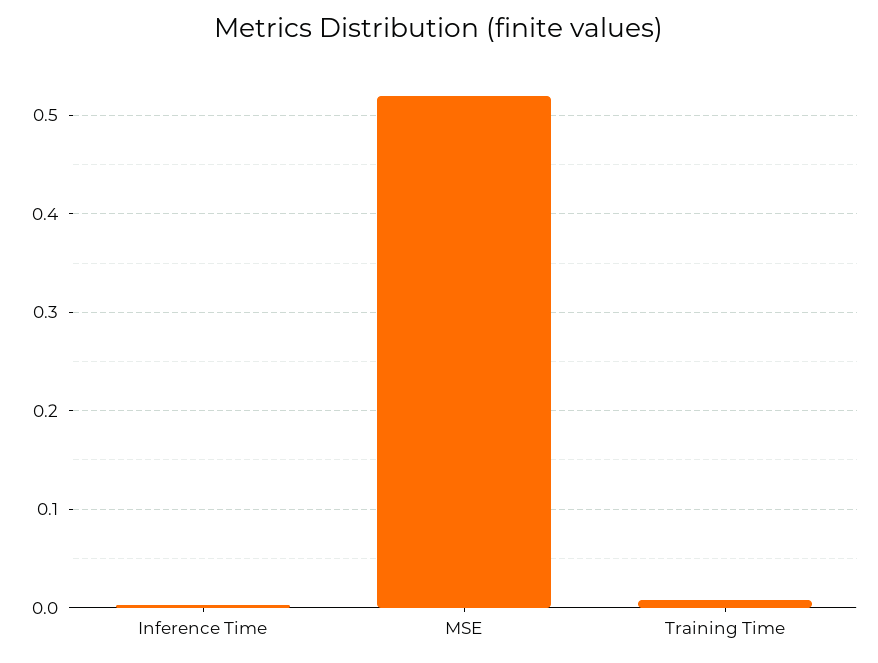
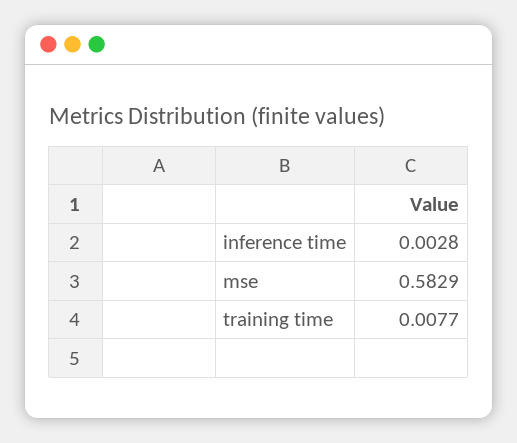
MSE: 0.52 -> 0.5829

